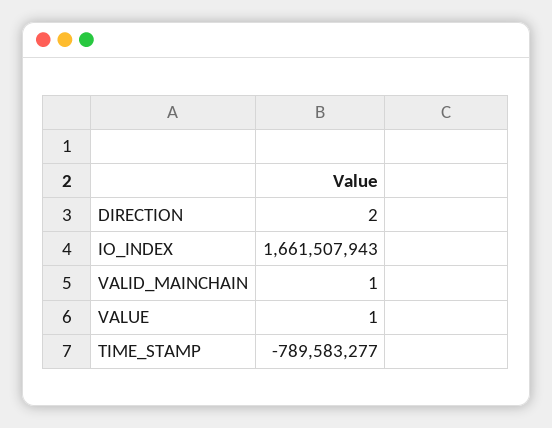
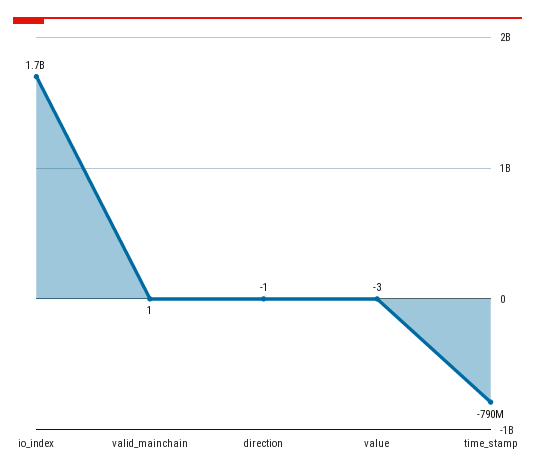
DIRECTION: 2 -> -1
VALUE: 1 -> -3

